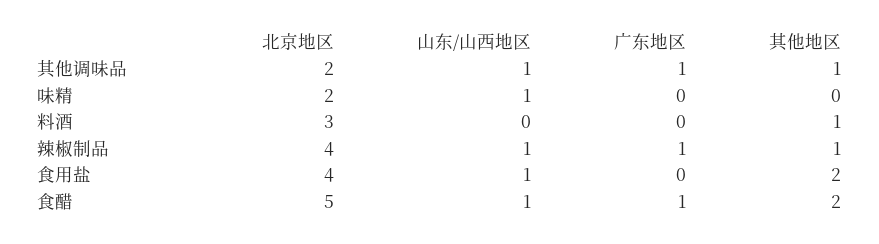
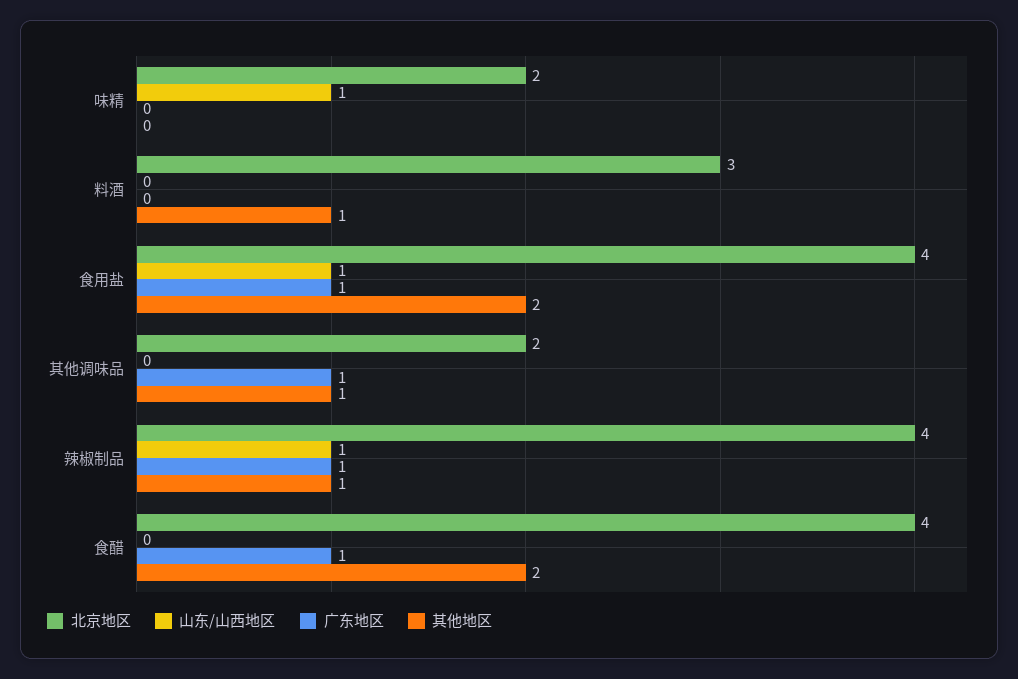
山东/山西地区, 其他调味品: 1 -> 0
广东地区, 食用盐: 0 -> 1
北京地区, 食醋: 5 -> 4
山东/山西地区, 食醋: 1 -> 0

